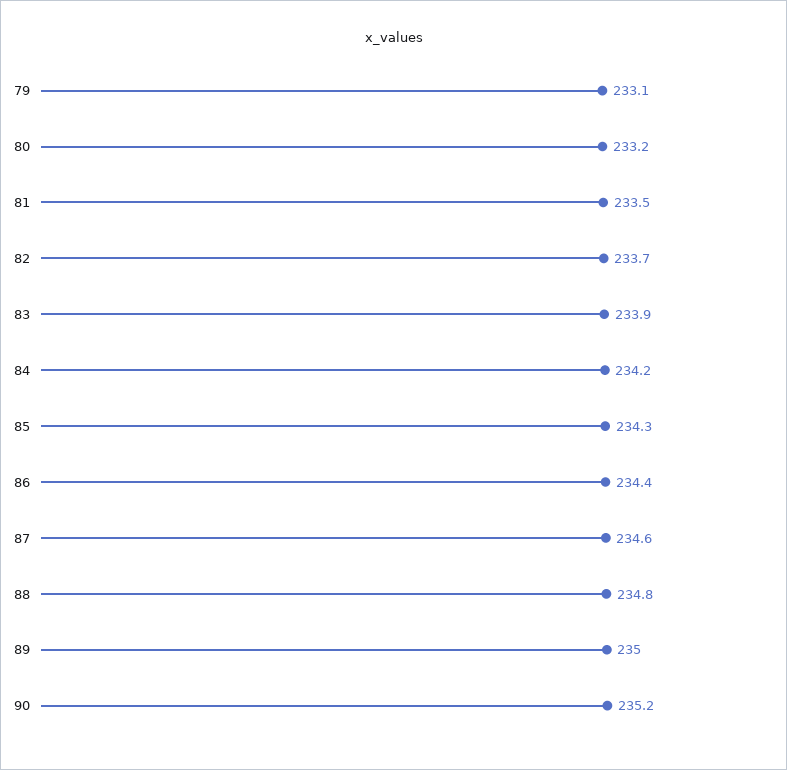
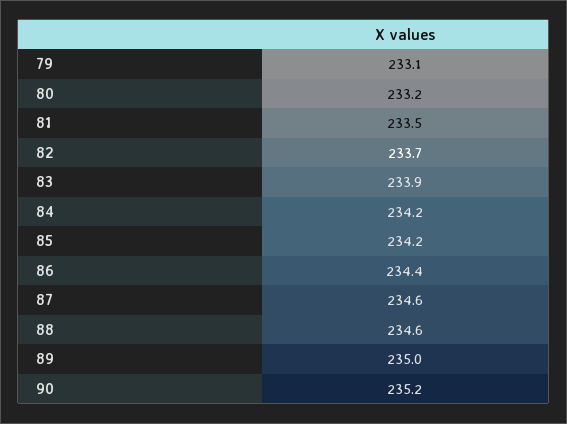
85: 234.3 -> 234.2
88: 234.8 -> 234.6

